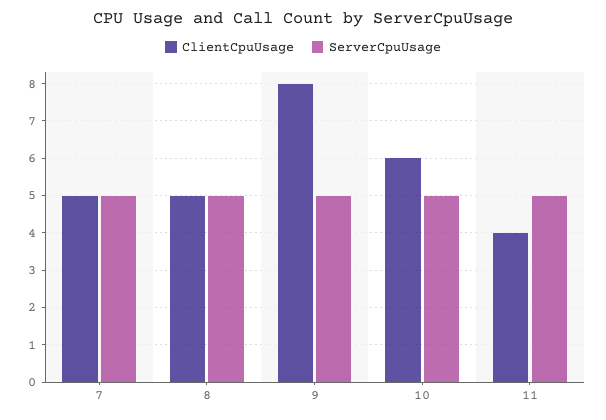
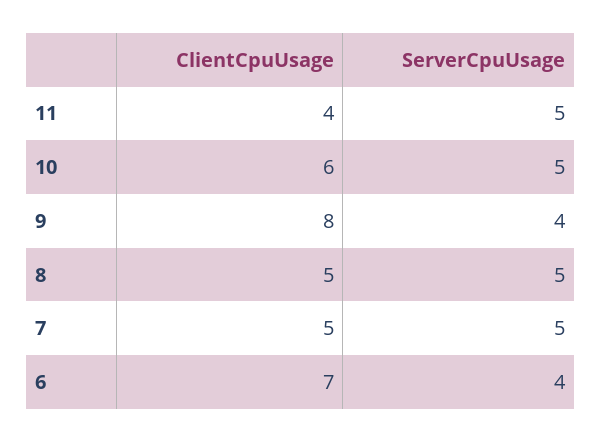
ServerCpuUsage, 9: 5 -> 4
ClientCpuUsage, 6: none -> 7
ServerCpuUsage, 6: none -> 4

